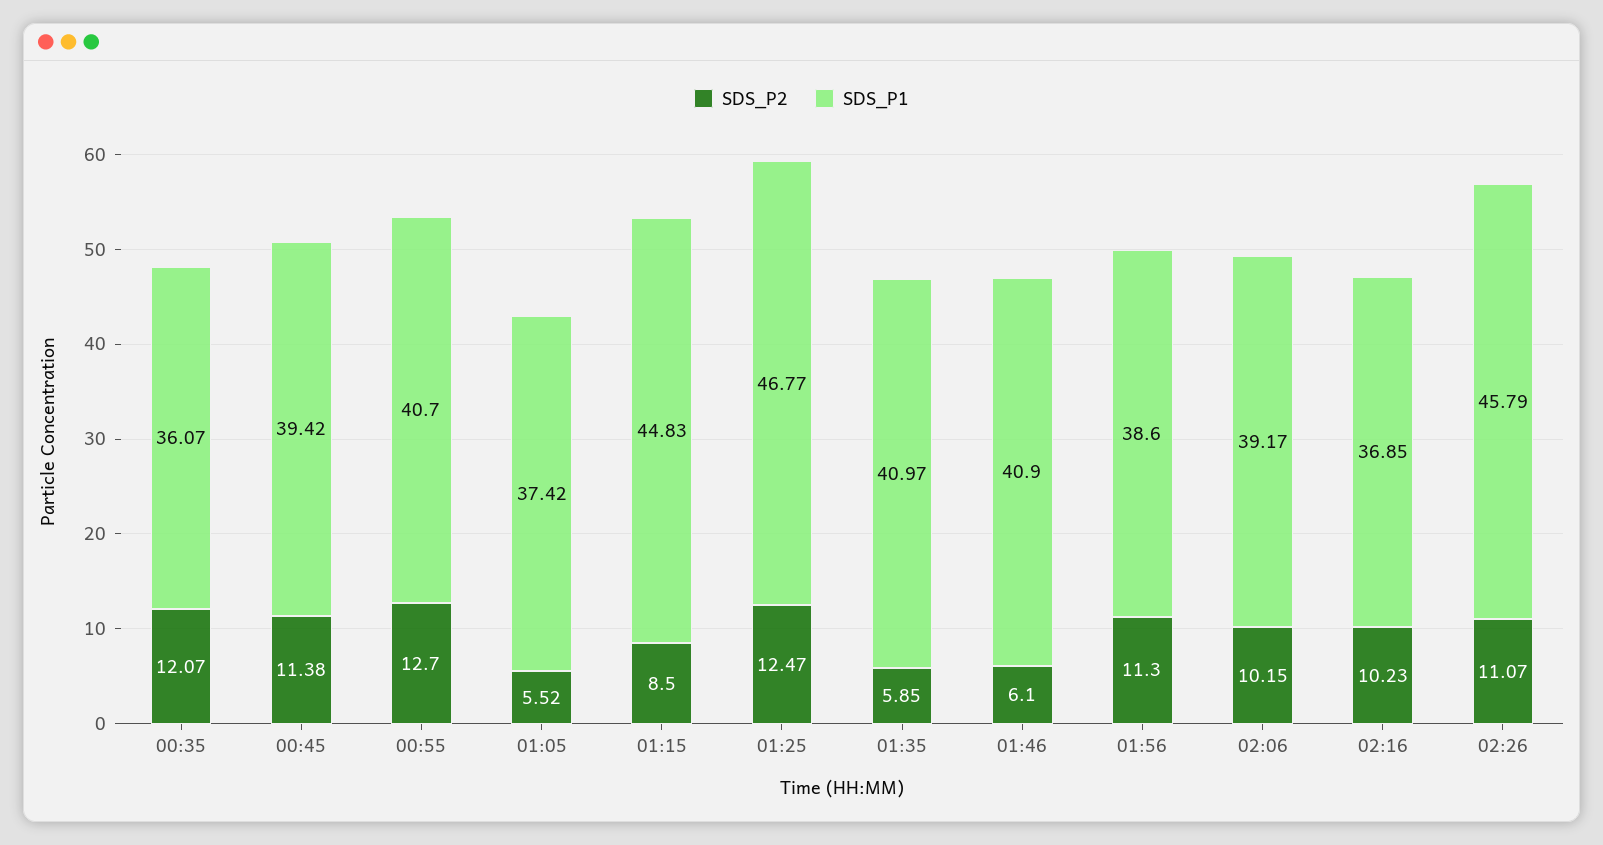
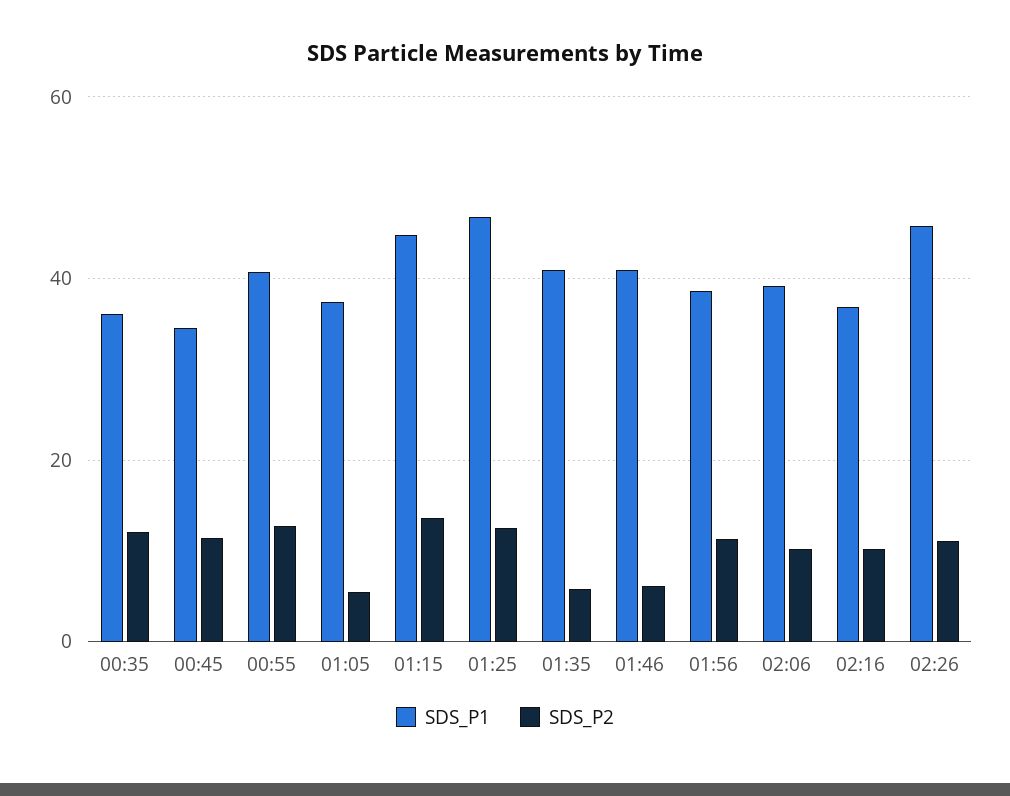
SDS_P1, 00:45: 39.42 -> 34
SDS_P2, 01:15: 8.5 -> 14

